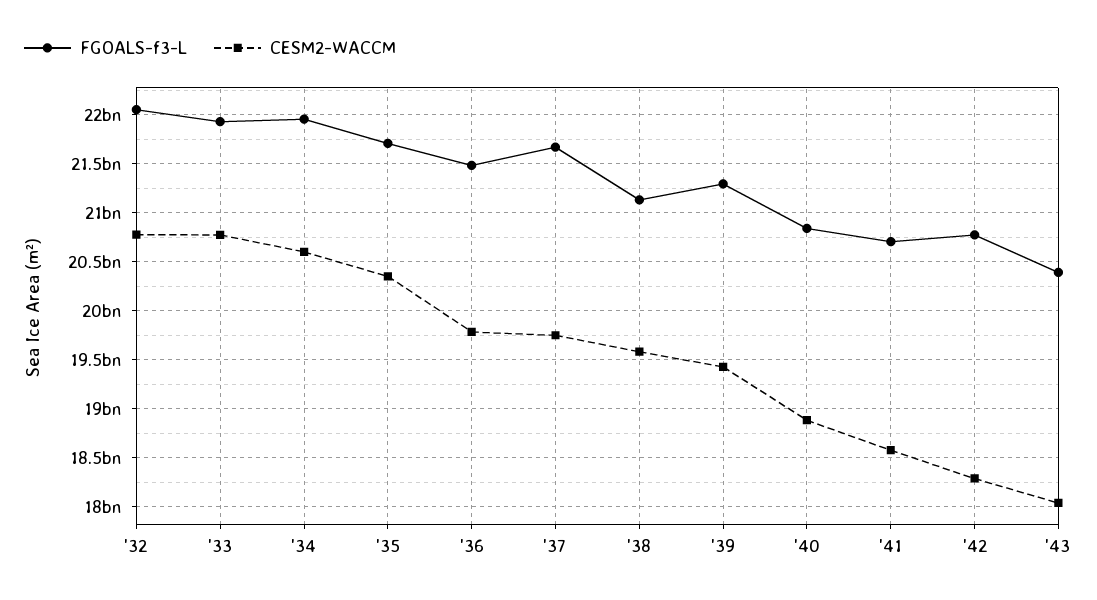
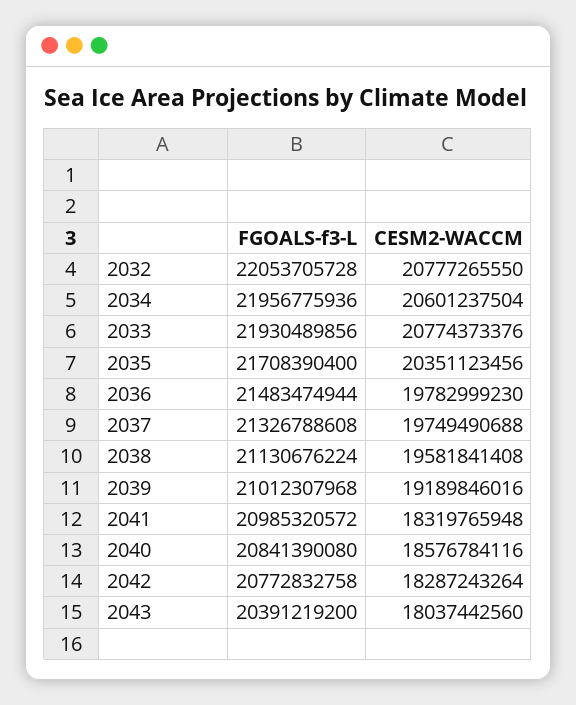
FGOALS-f3-L, '37: 21700000000 -> 21326788608
FGOALS-f3-L, '39: 21300000000 -> 21012307968
CESM2-WACCM, '39: 19400000000 -> 19189846016
CESM2-WACCM, '40: 18900000000 -> 18576784116
FGOALS-f3-L, '41: 20700000000 -> 20985320572
CESM2-WACCM, '41: 18600000000 -> 18319765948

